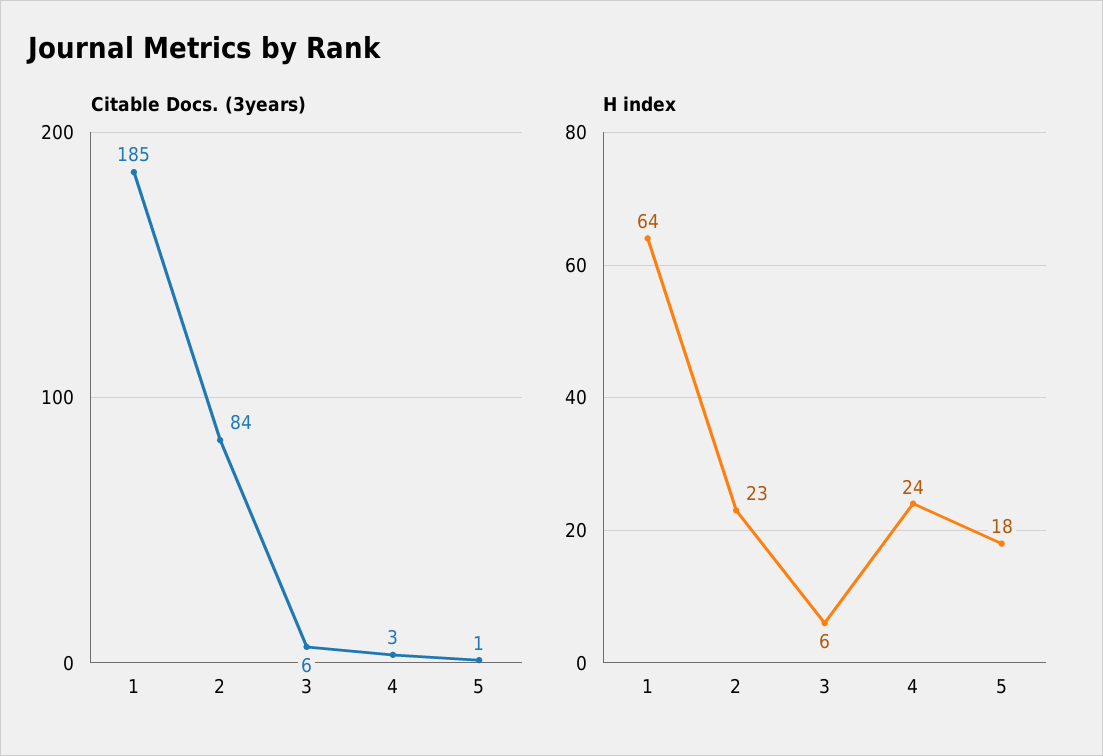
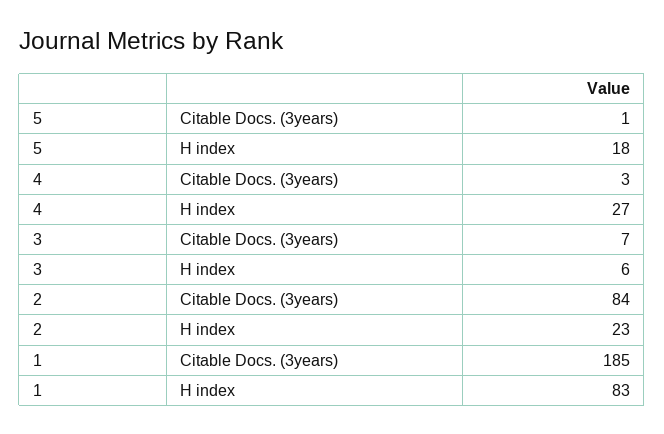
Citable Docs. (3years), 3: 6 -> 7
H index, 1: 64 -> 83
H index, 4: 24 -> 27

